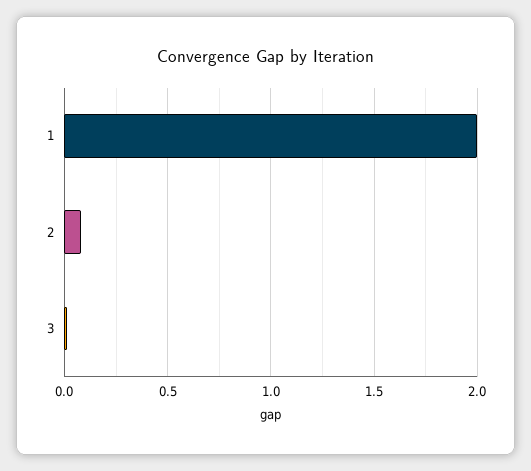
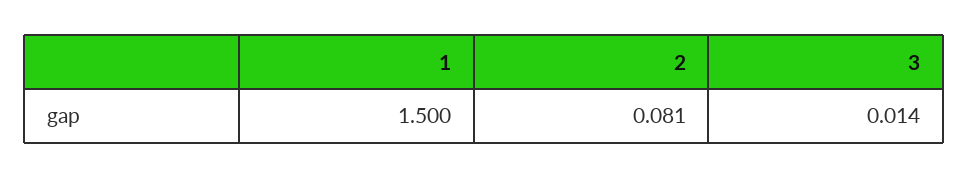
1: 2 -> 1.5

